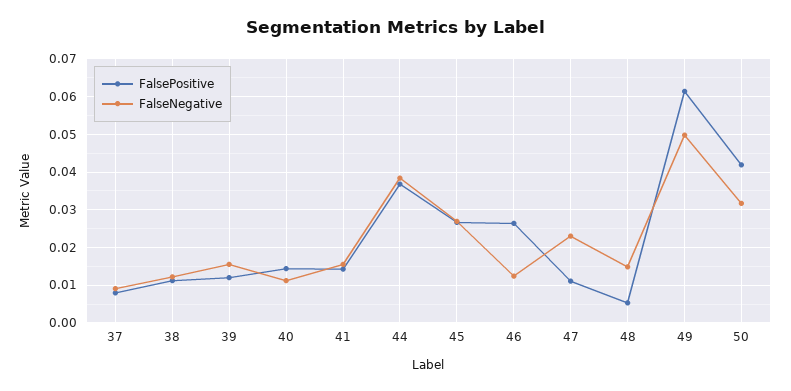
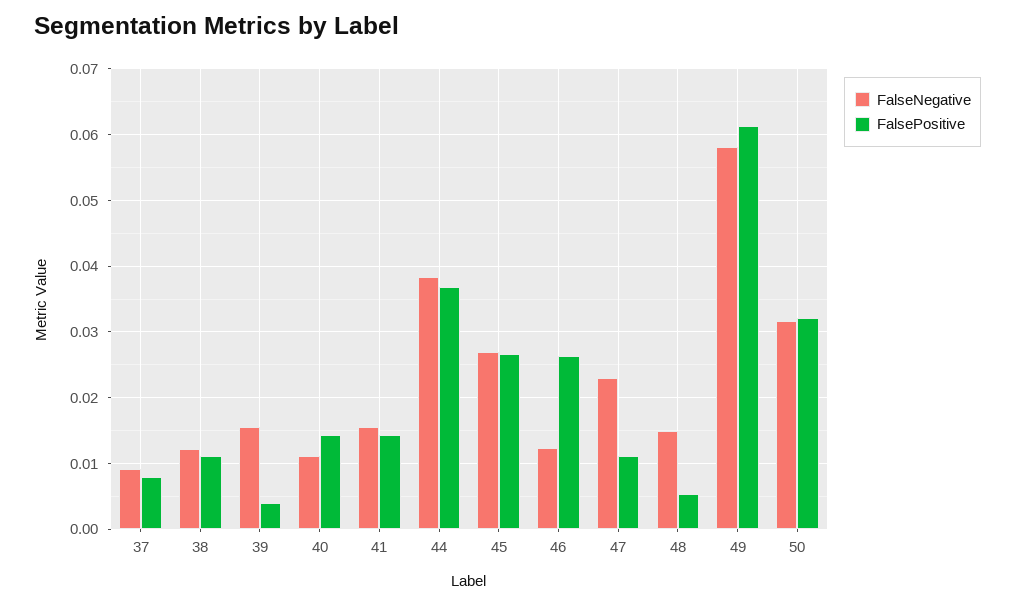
FalsePositive, 39: 0.012 -> 0.004
FalseNegative, 49: 0.05 -> 0.058
FalsePositive, 50: 0.042 -> 0.032

